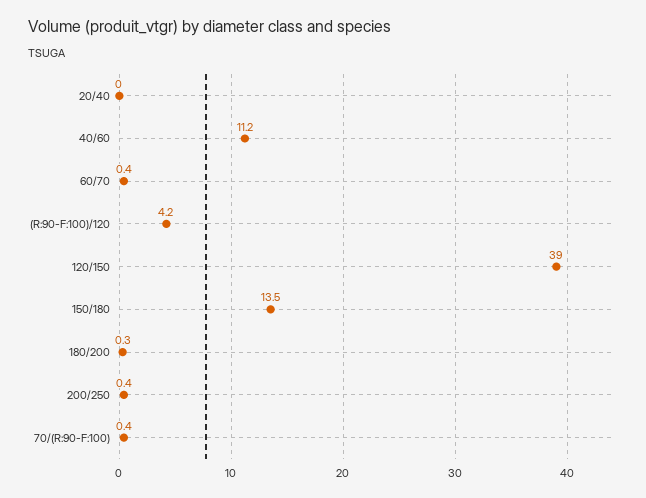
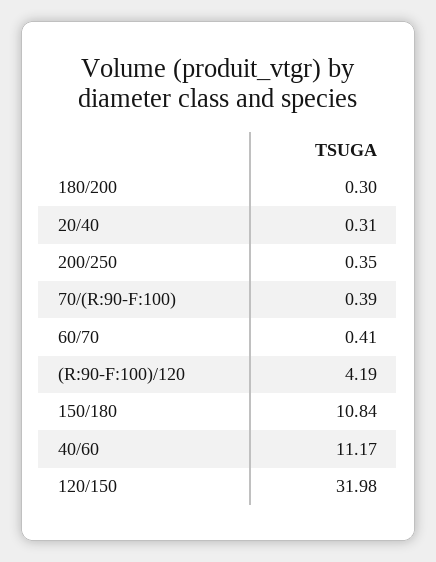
20/40: 0 -> 0.31
120/150: 39 -> 31.98
150/180: 13.5 -> 10.84

